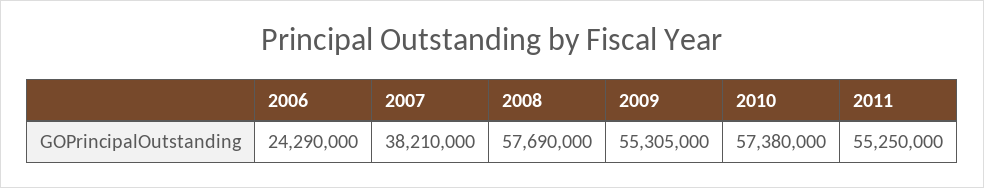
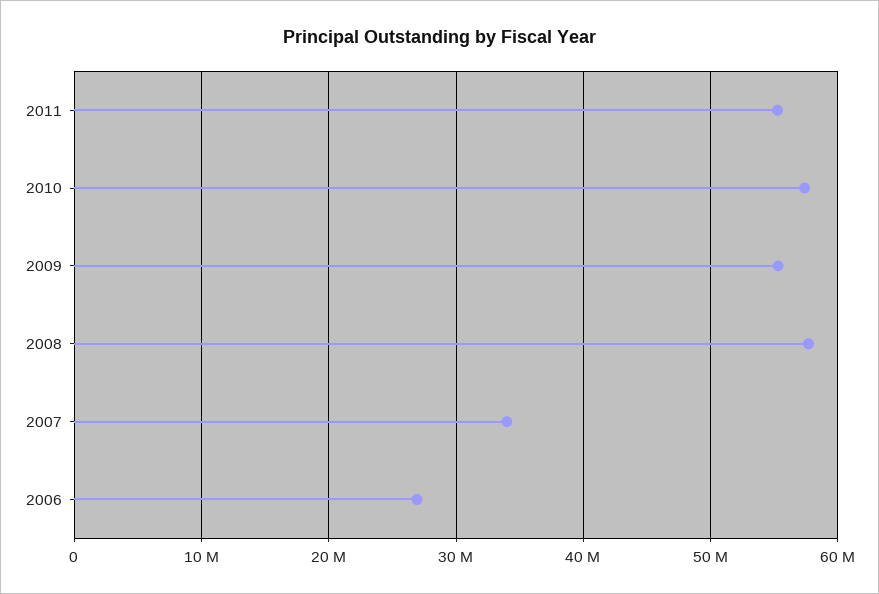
2006: 24290000 -> 27000000
2007: 38210000 -> 34000000

